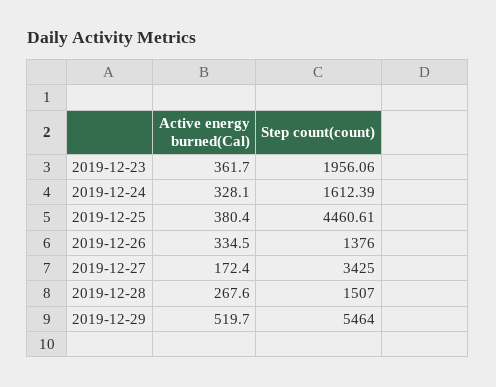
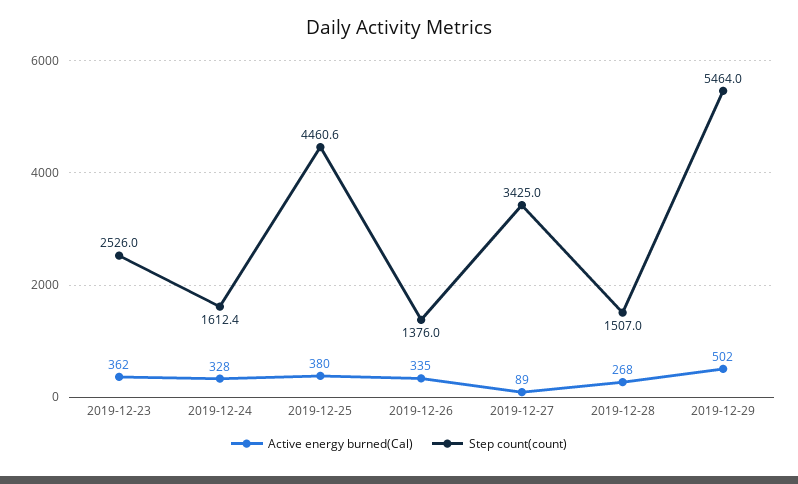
Step count(count), 2019-12-23: 1956.06 -> 2526
Active energy burned(Cal), 2019-12-27: 172.4 -> 89
Active energy burned(Cal), 2019-12-29: 519.7 -> 502

